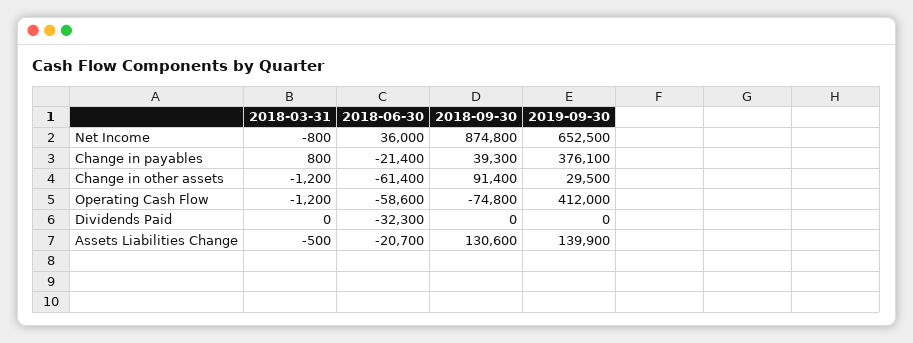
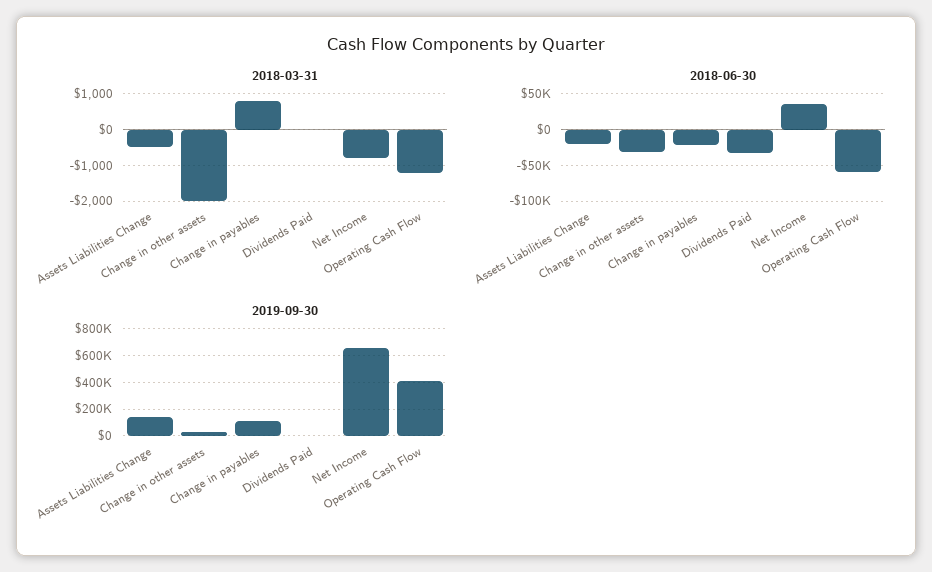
2018-09-30, Net Income: 874800 -> none
2018-09-30, Change in payables: 39300 -> none
2019-09-30, Change in payables: 376100 -> 100000
2018-03-31, Change in other assets: -1200 -> -2000
2018-06-30, Change in other assets: -61400 -> -30000
2018-09-30, Change in other assets: 91400 -> none
2018-09-30, Operating Cash Flow: -74800 -> none
2018-09-30, Dividends Paid: 0 -> none
2018-09-30, Assets Liabilities Change: 130600 -> none

